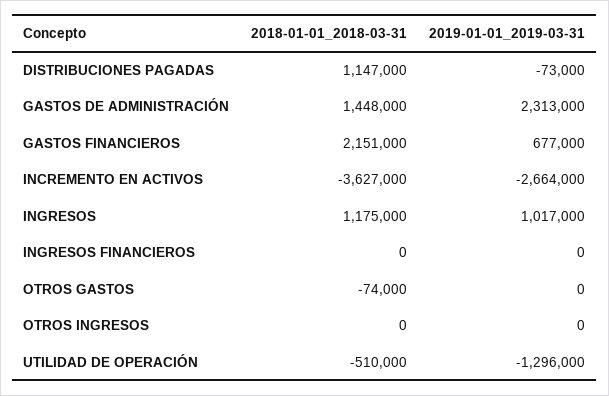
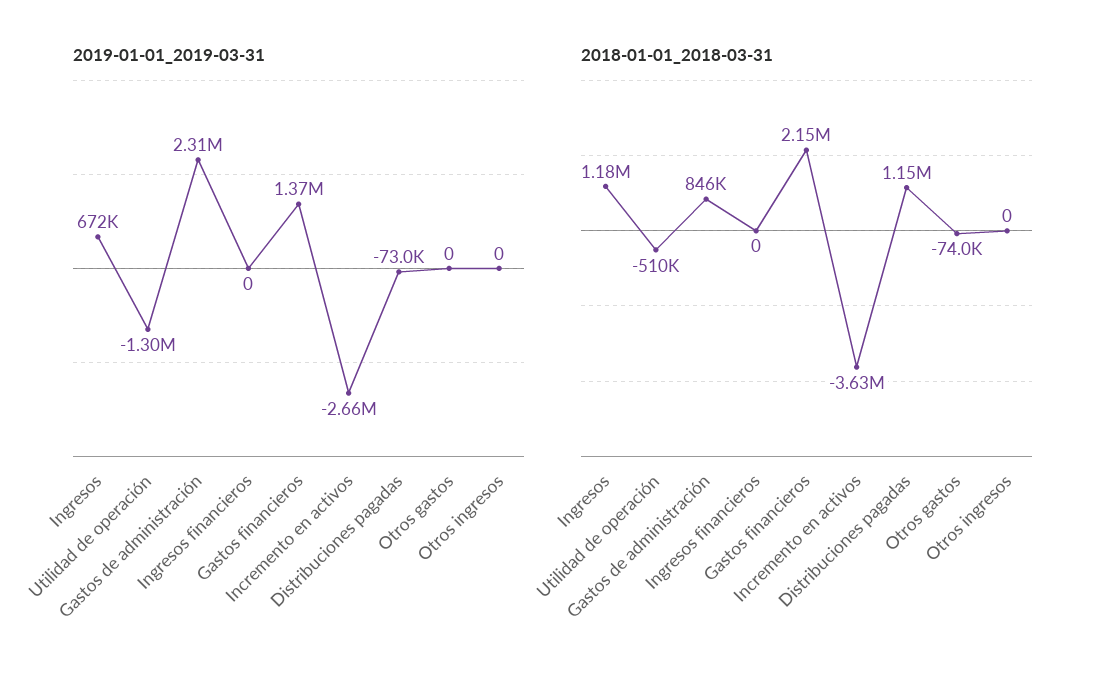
2018-01-01_2018-03-31, GASTOS DE ADMINISTRACIÓN: 1448000 -> 846000
2019-01-01_2019-03-31, GASTOS FINANCIEROS: 677000 -> 1370000
2019-01-01_2019-03-31, INGRESOS: 1017000 -> 672000

